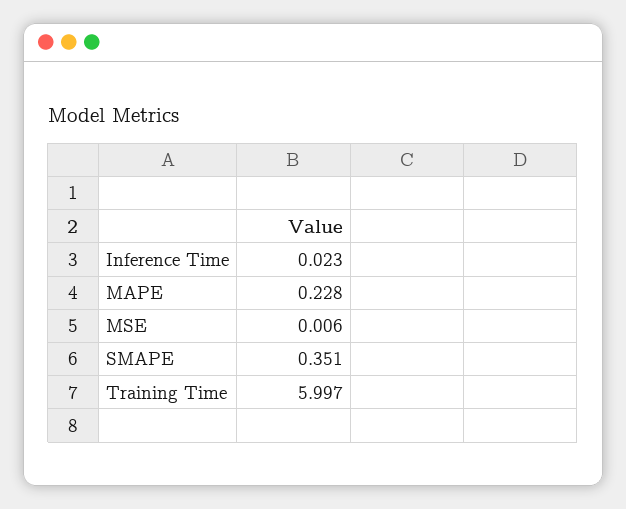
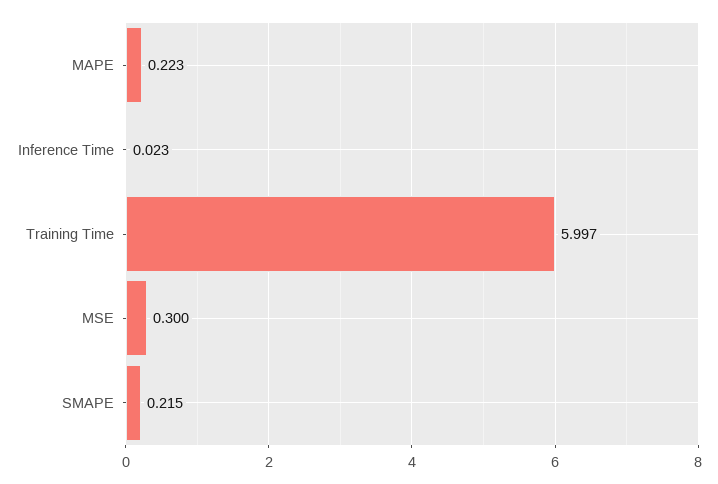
MAPE: 0.228 -> 0.223
MSE: 0.006 -> 0.3
SMAPE: 0.351 -> 0.215

